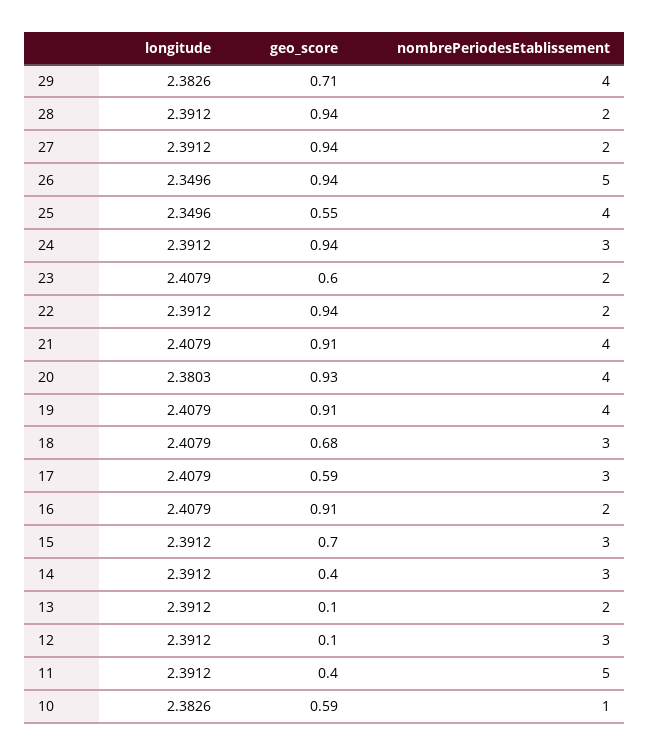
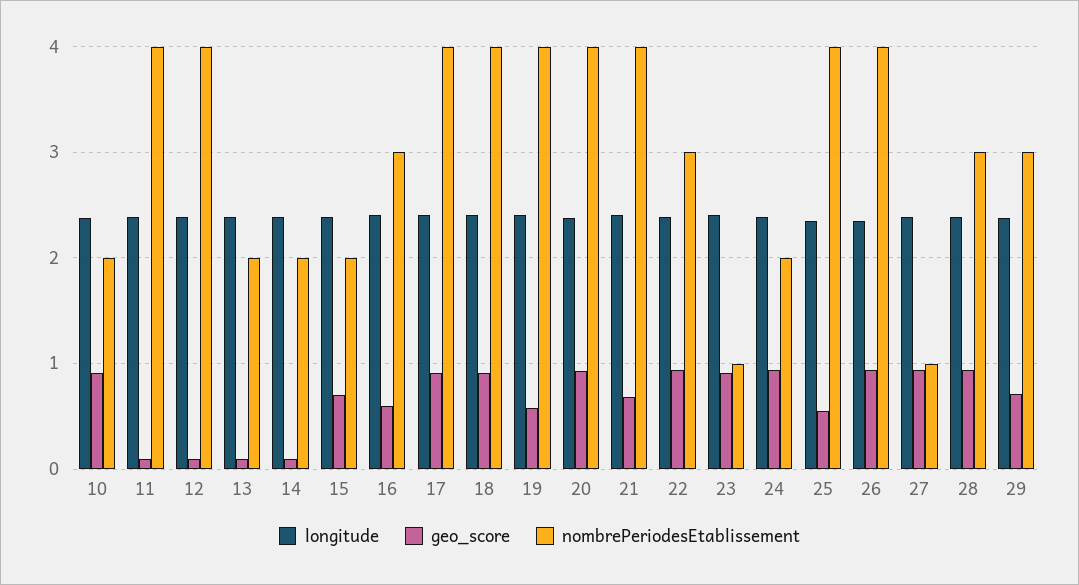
nombrePeriodesEtablissement, 29: 4 -> 3
nombrePeriodesEtablissement, 28: 2 -> 3
nombrePeriodesEtablissement, 27: 2 -> 1
nombrePeriodesEtablissement, 26: 5 -> 4
nombrePeriodesEtablissement, 24: 3 -> 2
geo_score, 23: 0.6 -> 0.9
nombrePeriodesEtablissement, 23: 2 -> 1
nombrePeriodesEtablissement, 22: 2 -> 3
geo_score, 21: 0.91 -> 0.7
geo_score, 19: 0.91 -> 0.6
geo_score, 18: 0.68 -> 0.9
nombrePeriodesEtablissement, 18: 3 -> 4
geo_score, 17: 0.59 -> 0.9
nombrePeriodesEtablissement, 17: 3 -> 4
geo_score, 16: 0.91 -> 0.6
nombrePeriodesEtablissement, 16: 2 -> 3
nombrePeriodesEtablissement, 15: 3 -> 2
geo_score, 14: 0.4 -> 0.1
nombrePeriodesEtablissement, 14: 3 -> 2
nombrePeriodesEtablissement, 12: 3 -> 4
geo_score, 11: 0.4 -> 0.1
nombrePeriodesEtablissement, 11: 5 -> 4
geo_score, 10: 0.59 -> 0.9
nombrePeriodesEtablissement, 10: 1 -> 2

